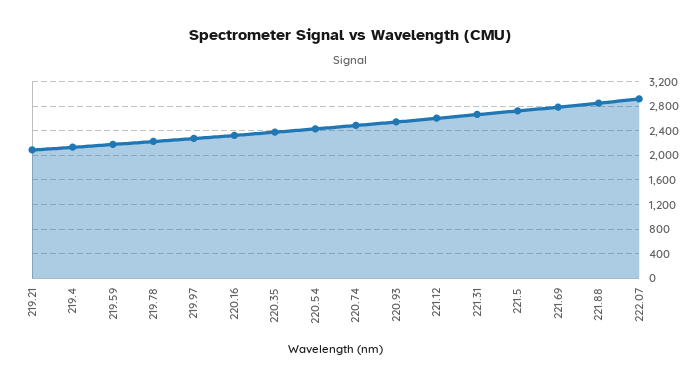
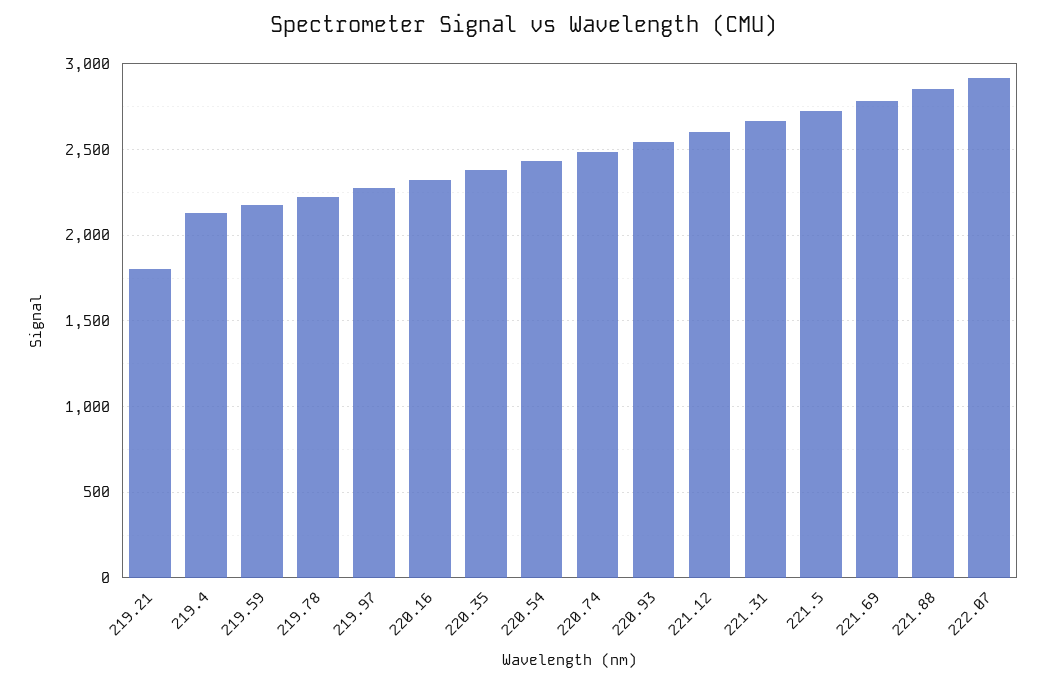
219.21: 2100 -> 1800

